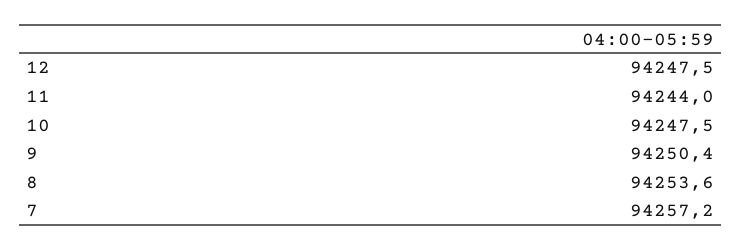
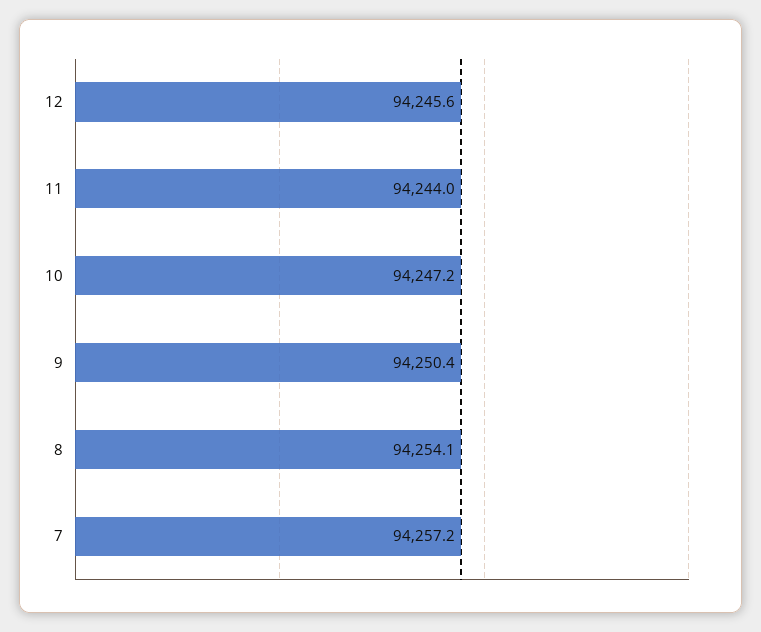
12: 94247.5 -> 94245.6
10: 94247.5 -> 94247.2
8: 94253.6 -> 94254.1

